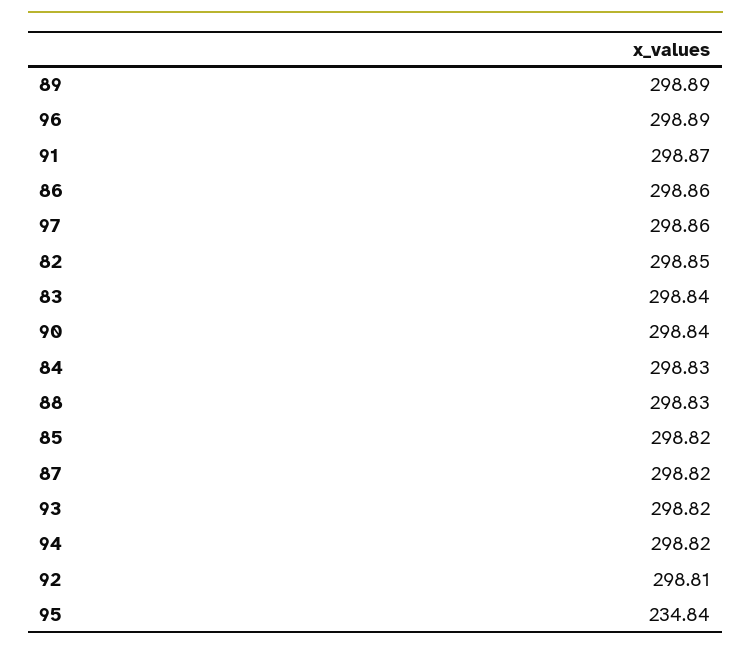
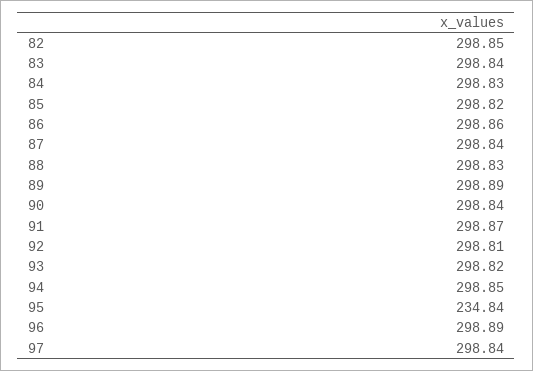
97: 298.86 -> 298.84
87: 298.82 -> 298.84
94: 298.82 -> 298.85

